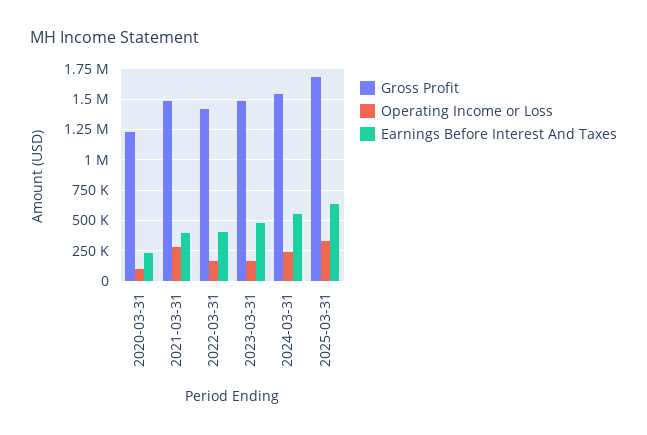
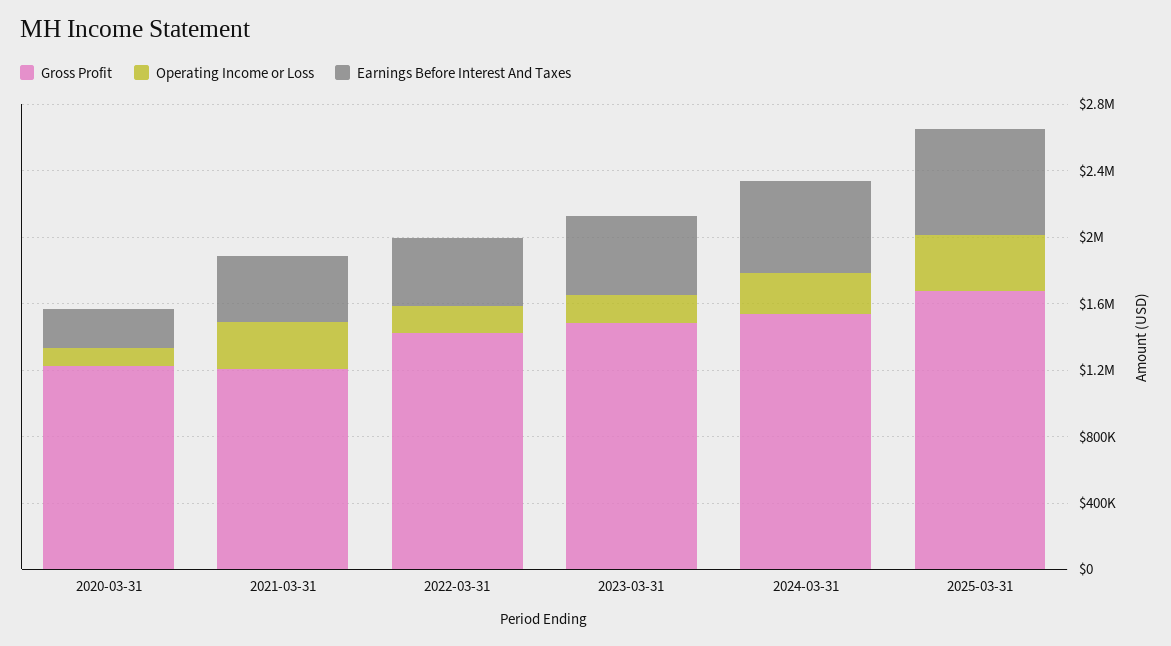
Gross Profit, 2021-03-31: 1500000 -> 1200000

